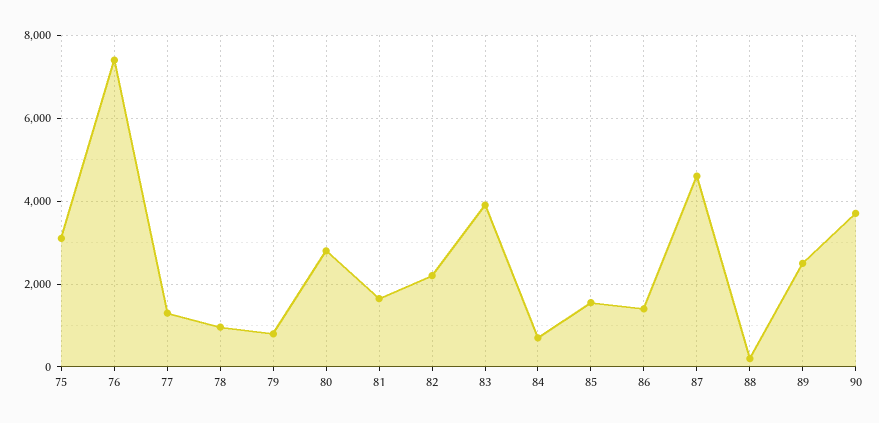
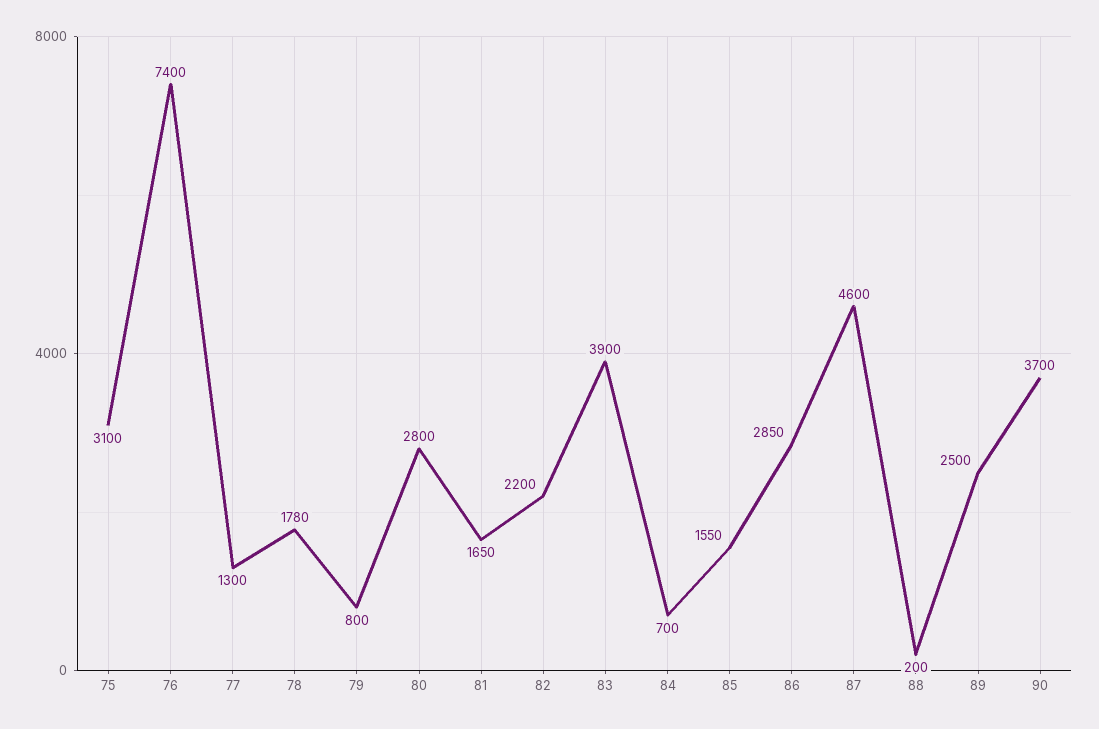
78: 1000 -> 1780
86: 1400 -> 2850

